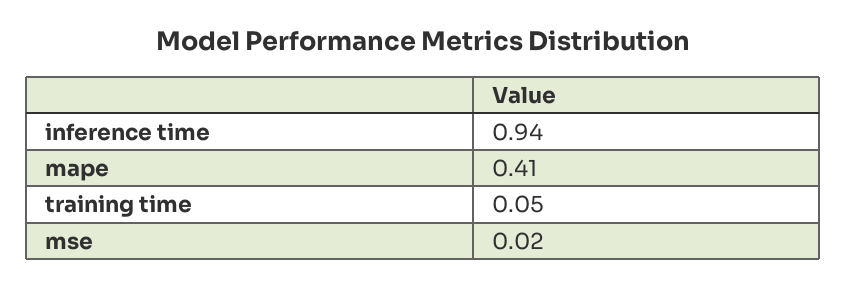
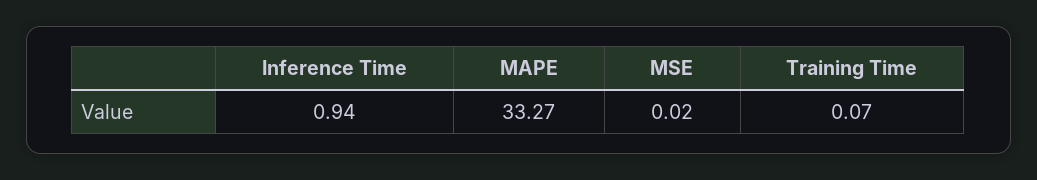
mape: 0.41 -> 33.27
training time: 0.05 -> 0.07

